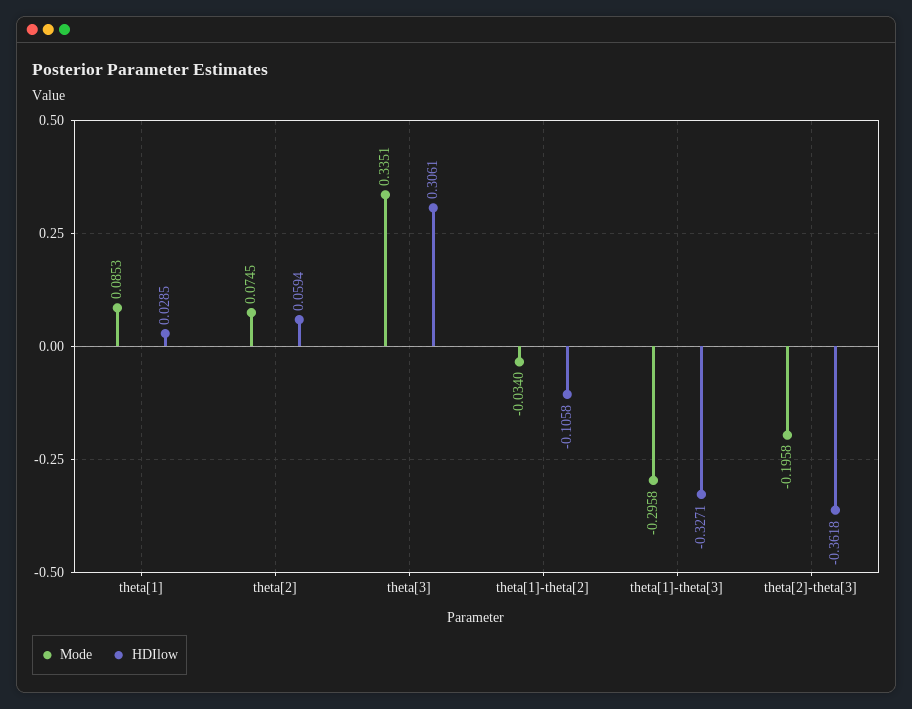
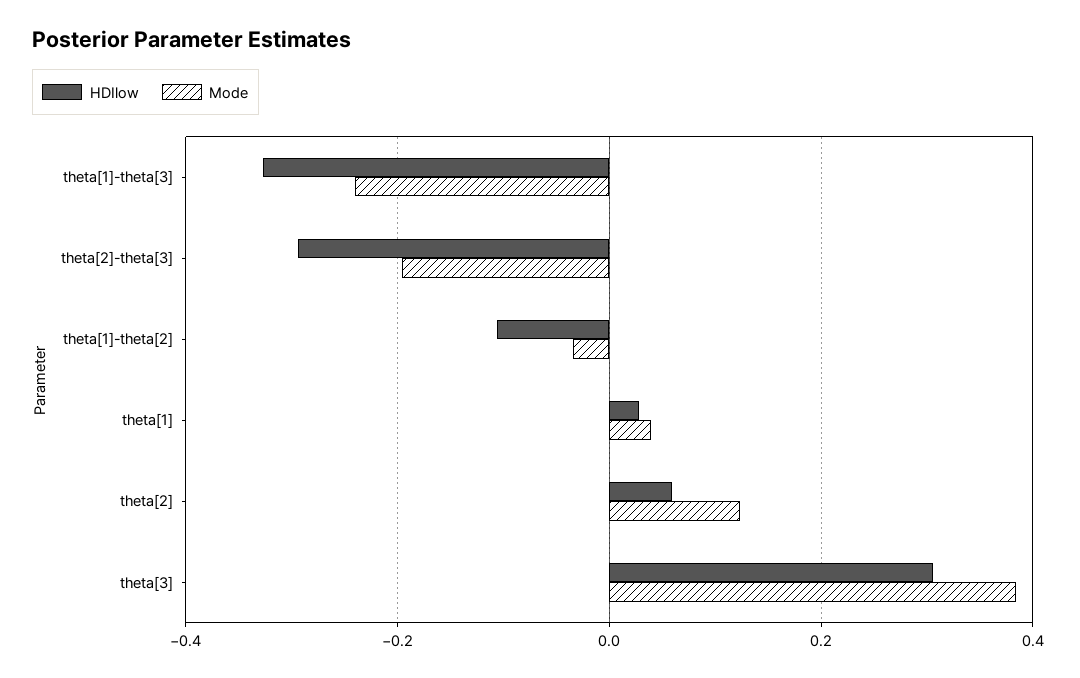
Mode, theta[1]: 0.0853 -> 0.04
Mode, theta[2]: 0.0745 -> 0.12
Mode, theta[3]: 0.3351 -> 0.38
Mode, theta[1]-theta[3]: -0.2958 -> -0.24
HDIlow, theta[2]-theta[3]: -0.3618 -> -0.3

